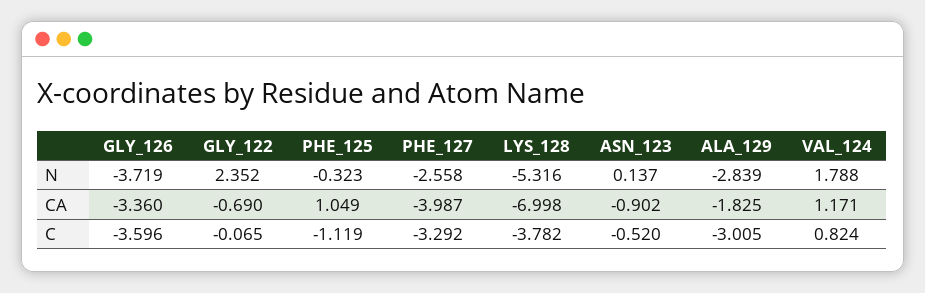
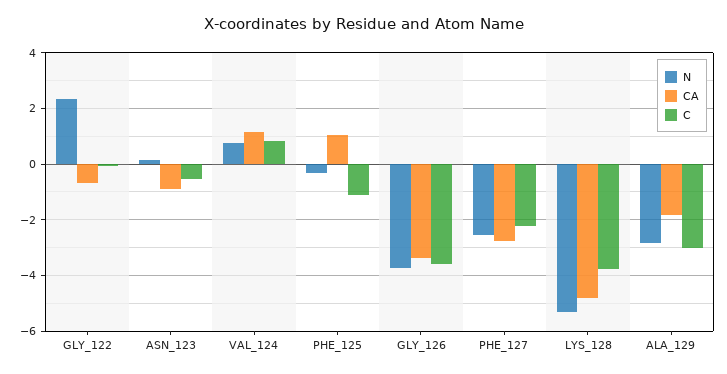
N, VAL_124: 1.788 -> 0.75
CA, PHE_127: -3.987 -> -2.75
CA, LYS_128: -6.998 -> -4.75
C, PHE_127: -3.292 -> -2.25

